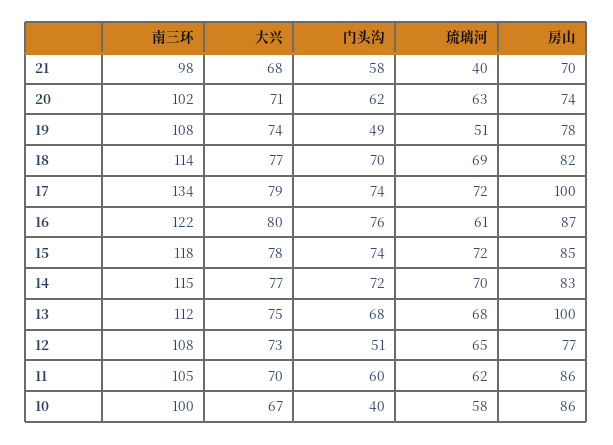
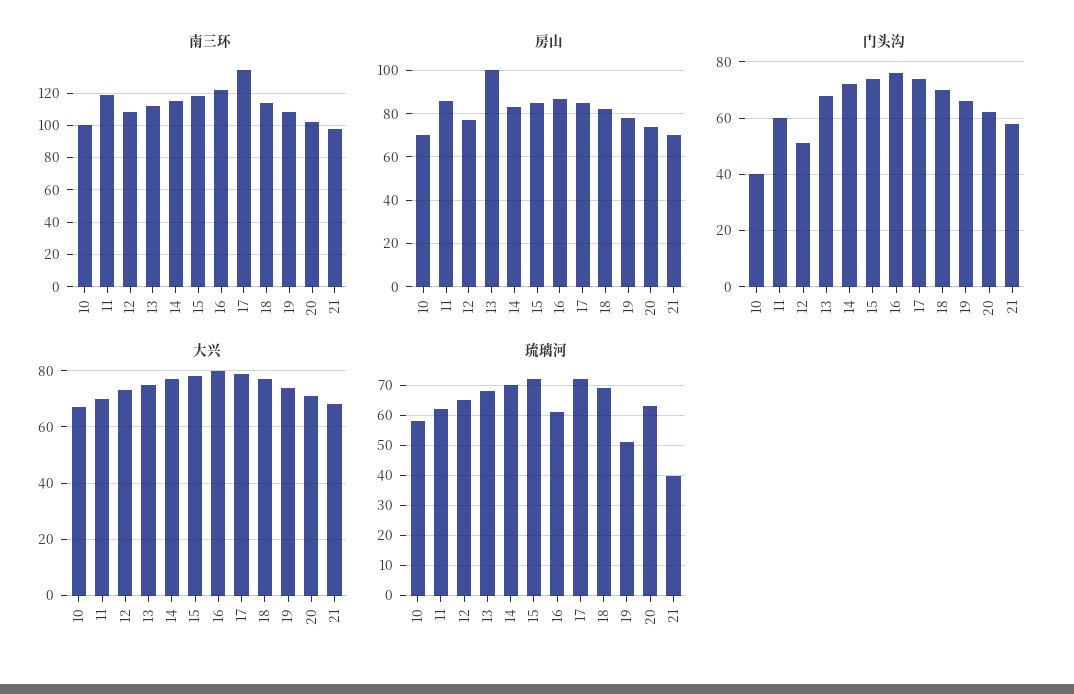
门头沟, 19: 49 -> 65
房山, 17: 100 -> 85
南三环, 11: 105 -> 120
房山, 10: 86 -> 70

